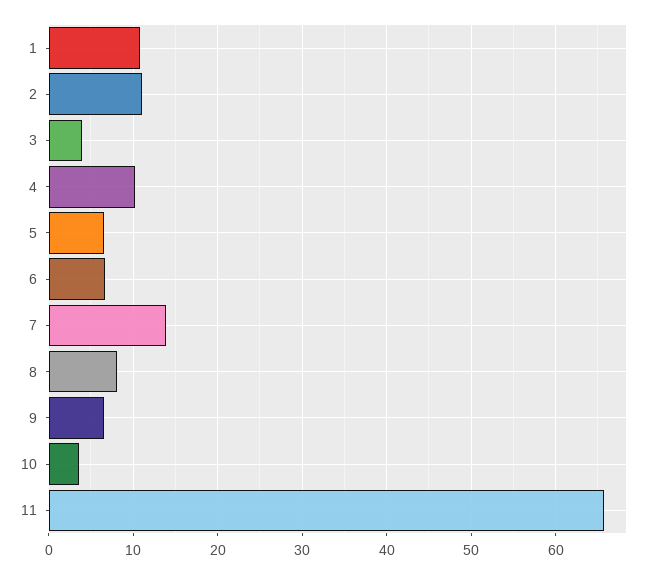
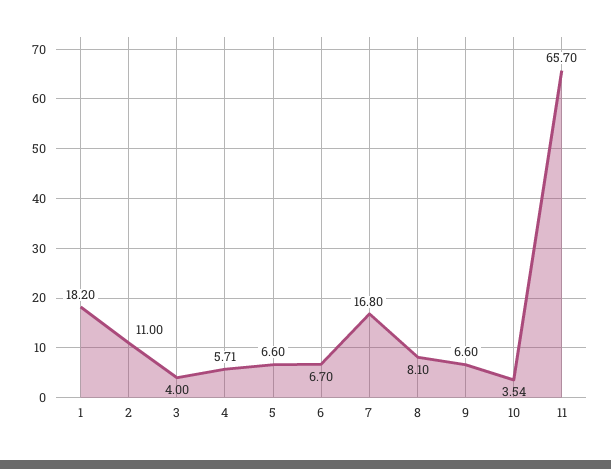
1: 11 -> 18.2
4: 10 -> 5.71
7: 14 -> 16.8

